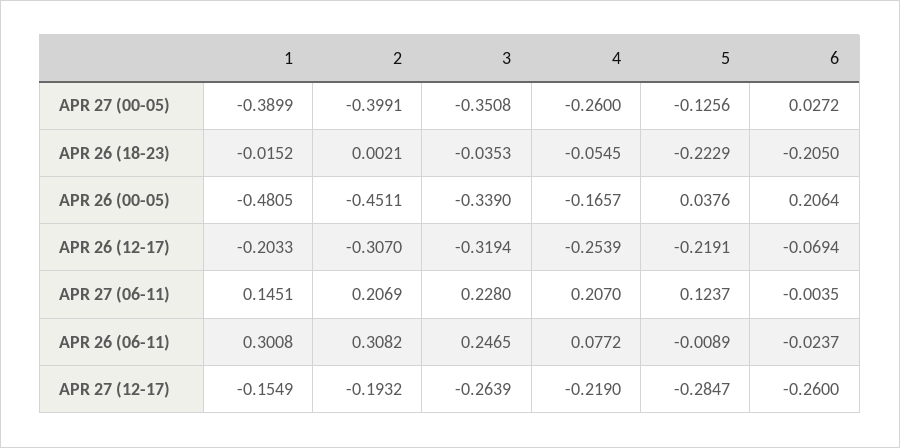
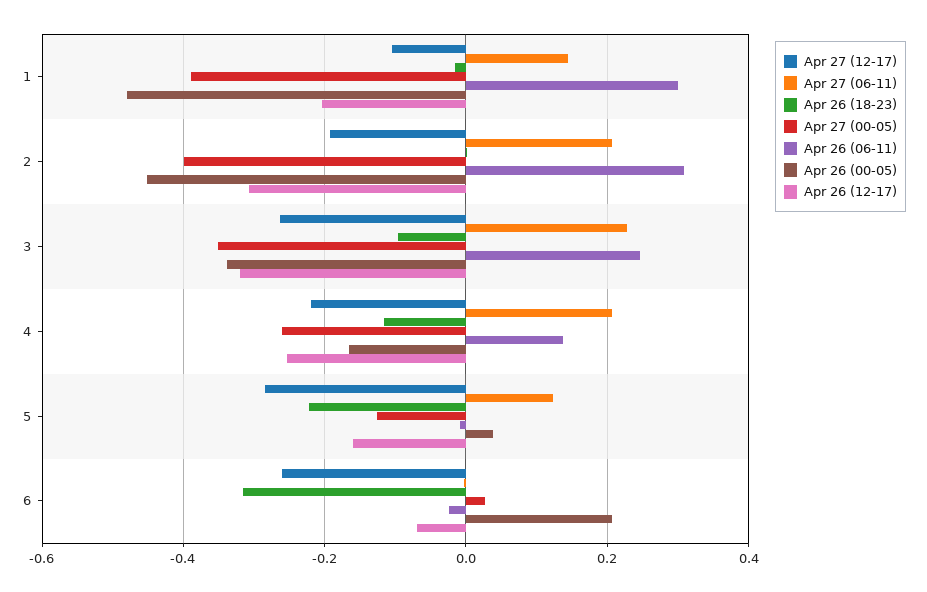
APR 26 (18-23), 3: -0.0353 -> -0.1
APR 26 (18-23), 4: -0.0545 -> -0.12
APR 26 (18-23), 6: -0.205 -> -0.32
APR 26 (12-17), 5: -0.2191 -> -0.16
APR 26 (06-11), 4: 0.0772 -> 0.14
APR 27 (12-17), 1: -0.1549 -> -0.1

